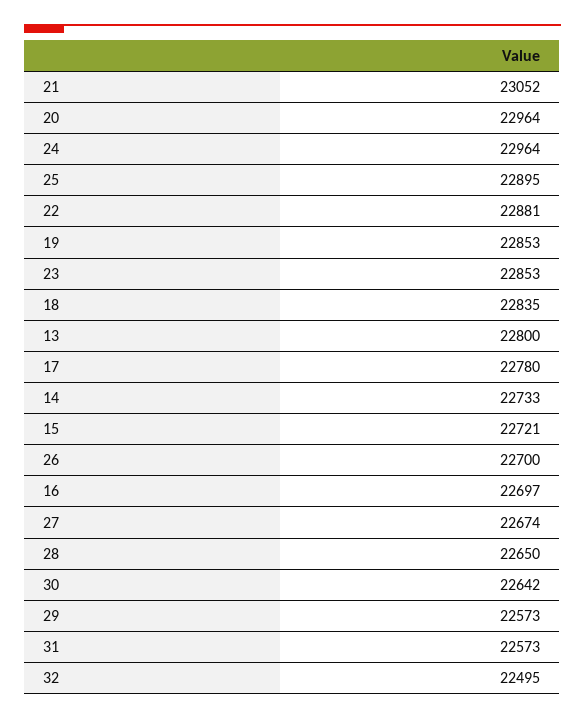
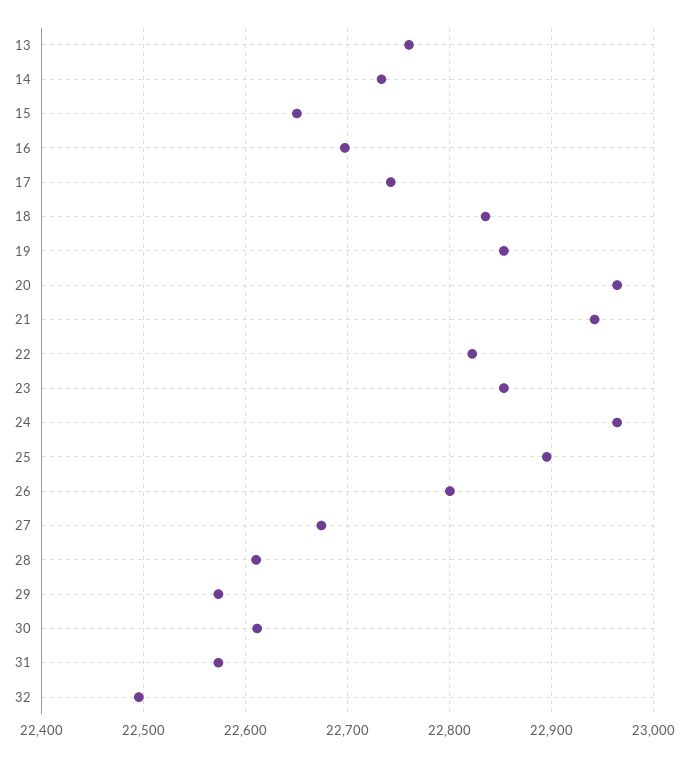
21: 23052 -> 22940
22: 22881 -> 22820
13: 22800 -> 22760
17: 22780 -> 22740
15: 22721 -> 22650
26: 22700 -> 22800
28: 22650 -> 22610
30: 22642 -> 22610

